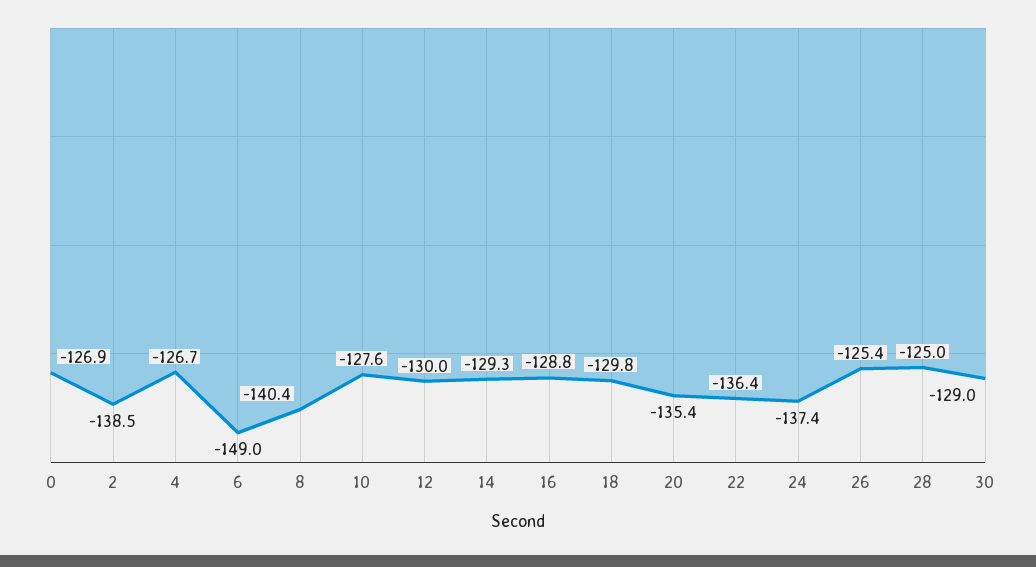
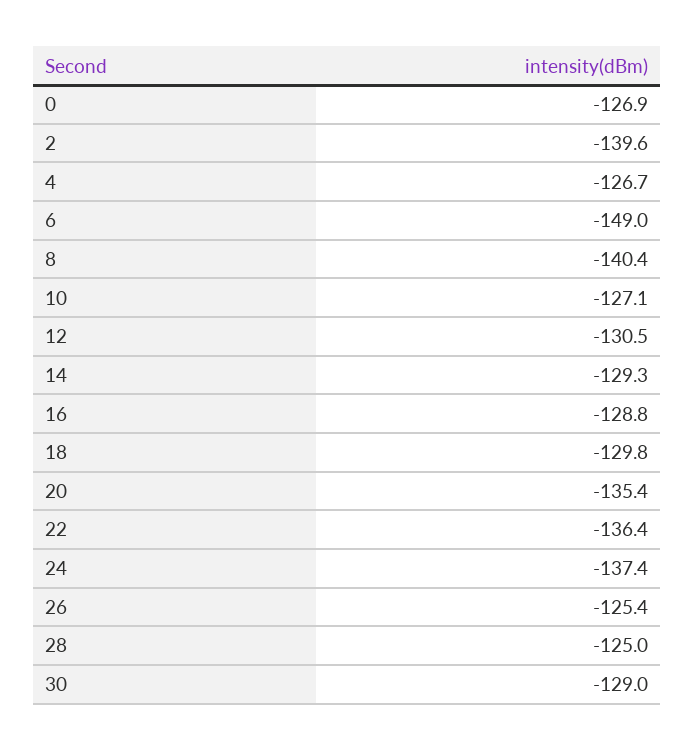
2: -138.5 -> -139.6
10: -127.6 -> -127.1
12: -130 -> -130.5

